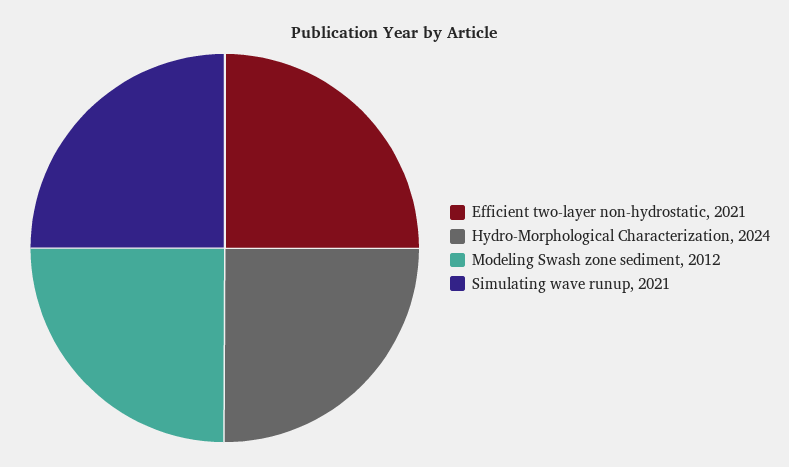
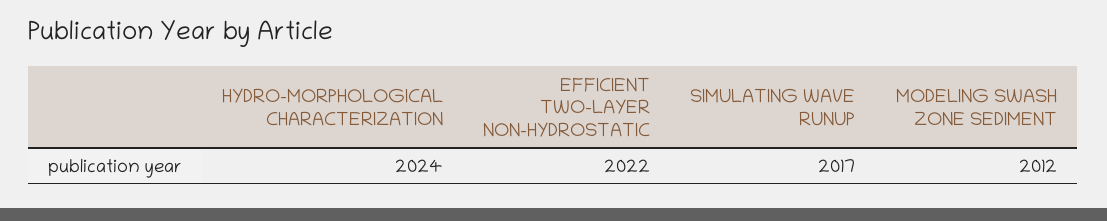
Efficient two-layer non-hydrostatic: 2021 -> 2022
Simulating wave runup: 2021 -> 2017

